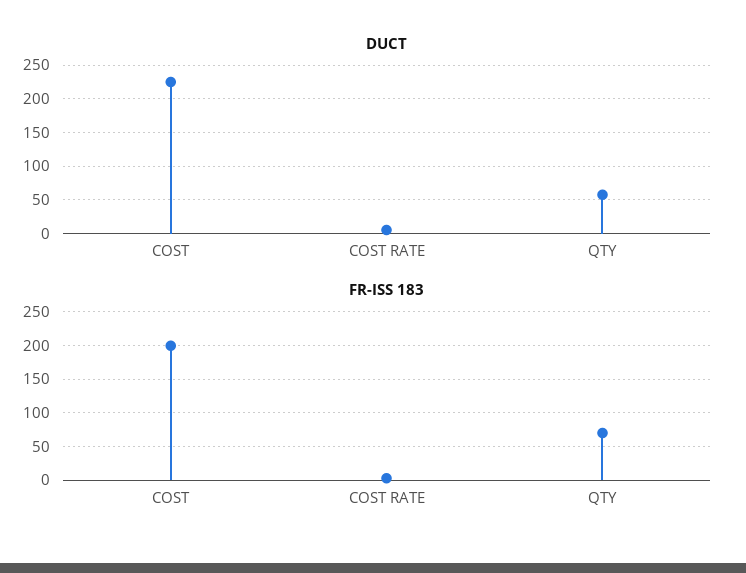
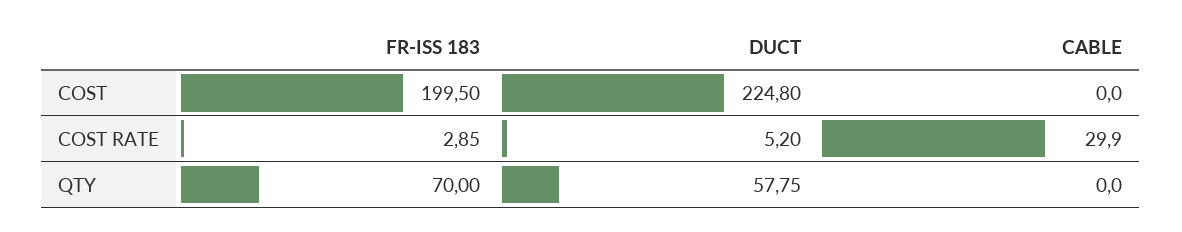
CABLE, COST: none -> 0
CABLE, COST RATE: none -> 29.9
CABLE, QTY: none -> 0

